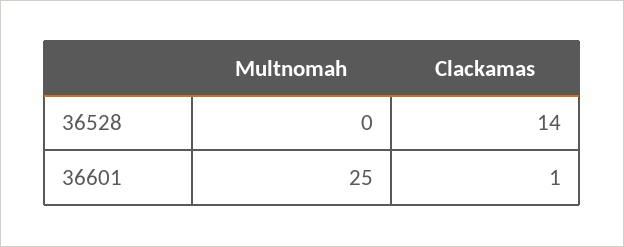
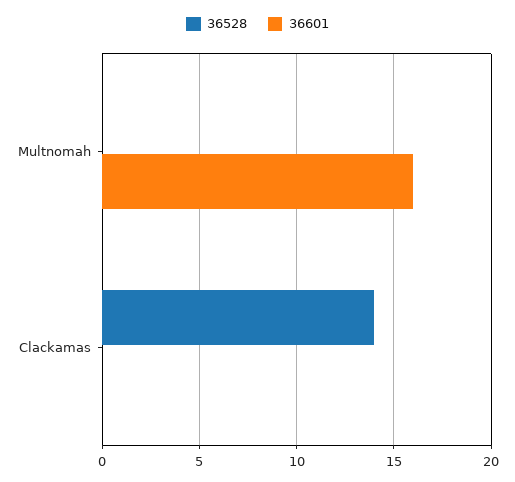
36601, Multnomah: 25 -> 16
36601, Clackamas: 1 -> 0

